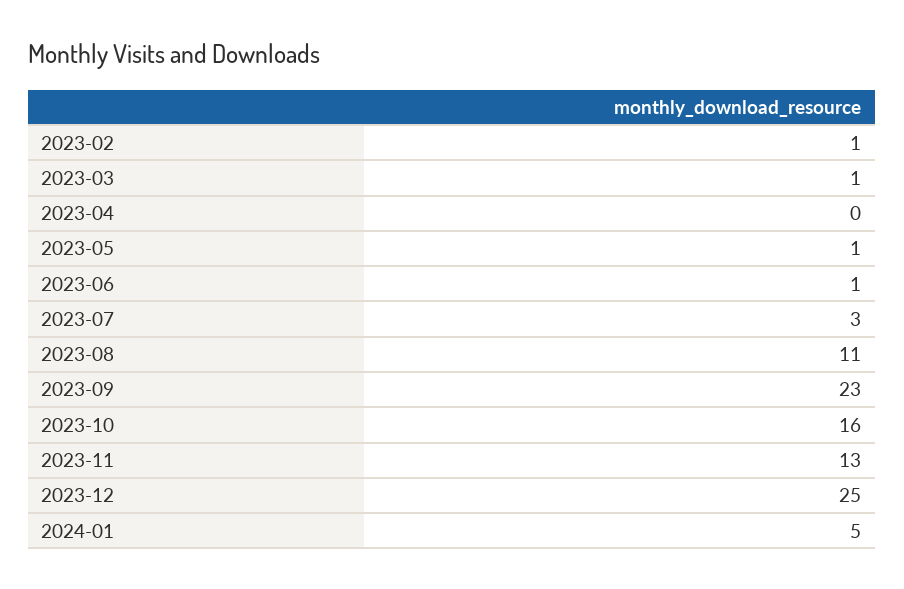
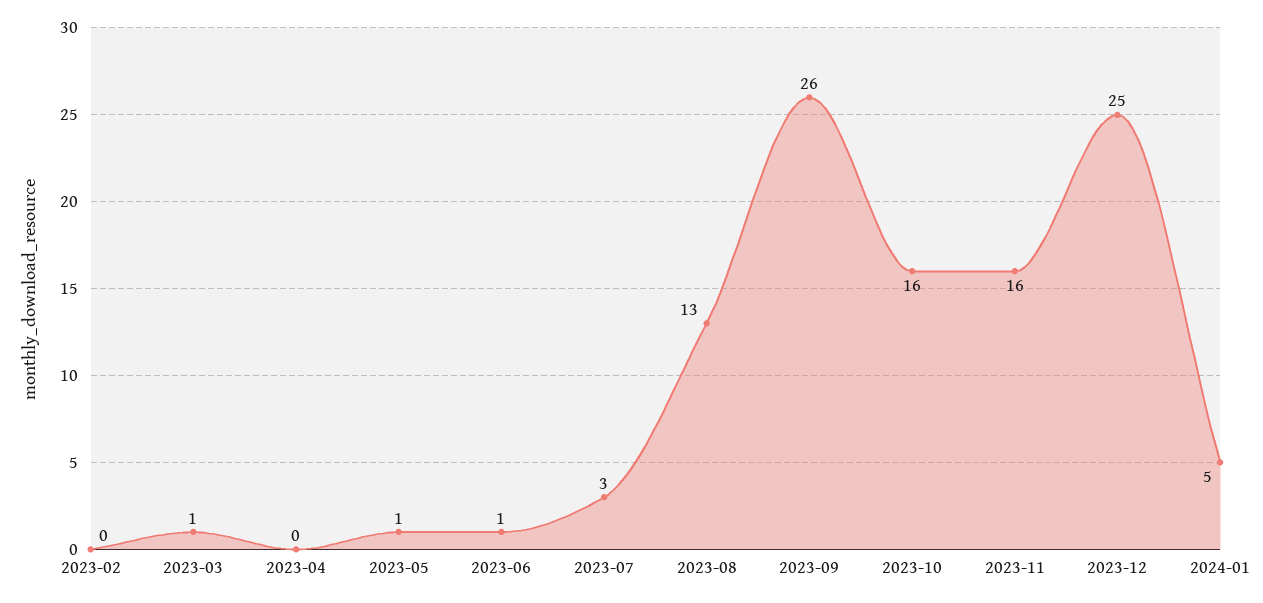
2023-02: 1 -> 0
2023-08: 11 -> 13
2023-09: 23 -> 26
2023-11: 13 -> 16

